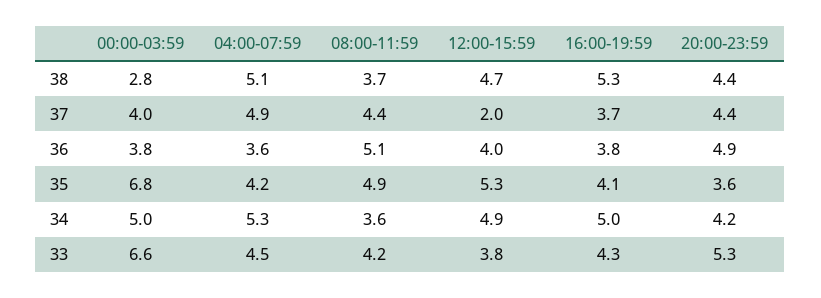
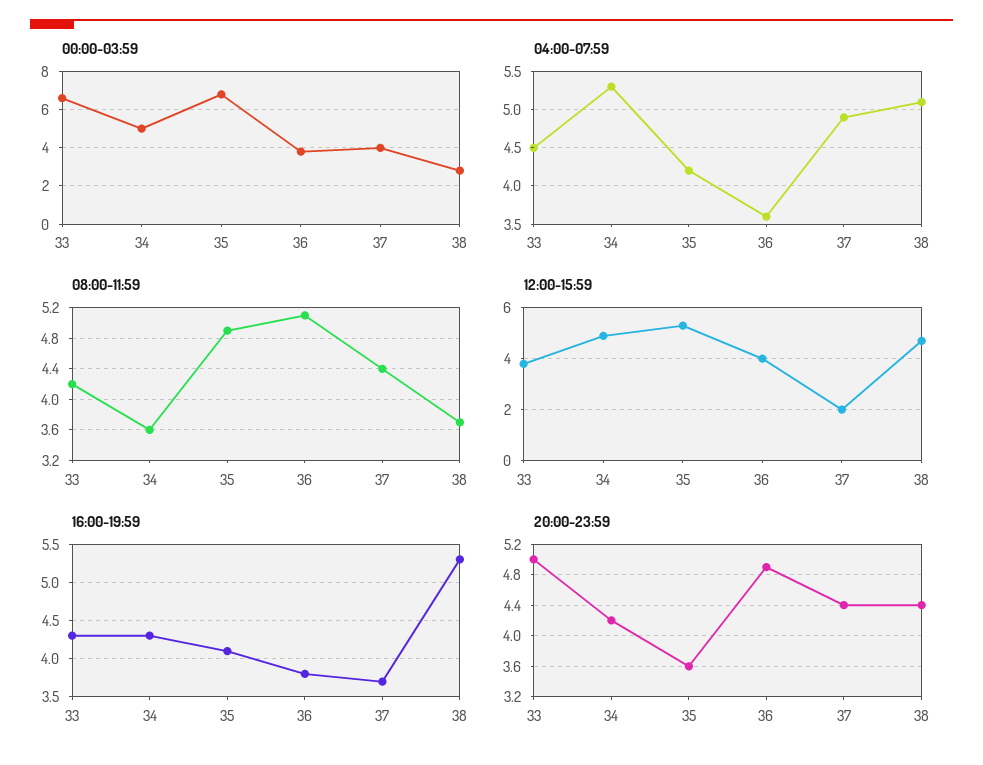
16:00-19:59, 34: 5 -> 4.3
20:00-23:59, 33: 5.3 -> 5

